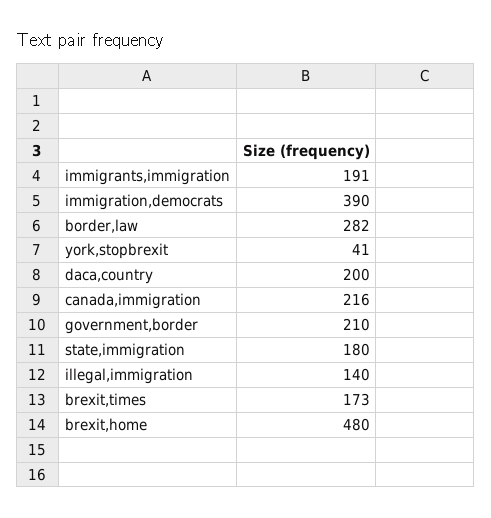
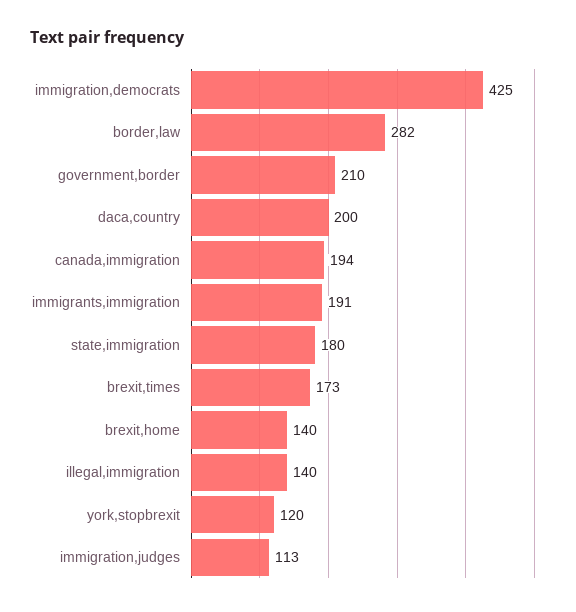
immigration,democrats: 390 -> 425
york,stopbrexit: 41 -> 120
canada,immigration: 216 -> 194
brexit,home: 480 -> 140
immigration,judges: none -> 113

